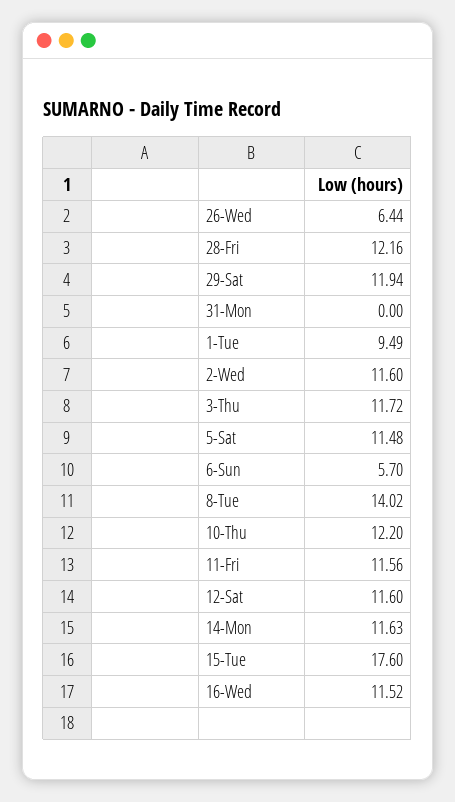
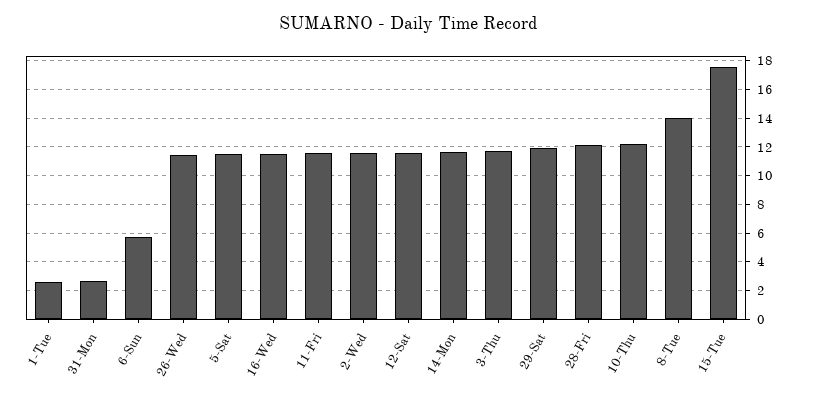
26-Wed: 6.44 -> 11.5
31-Mon: 0 -> 2.5
1-Tue: 9.49 -> 2.5

